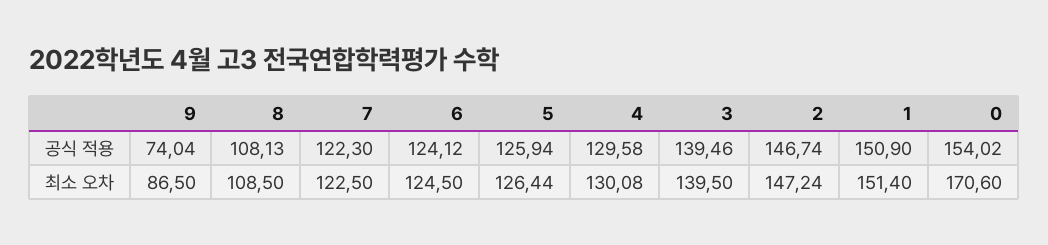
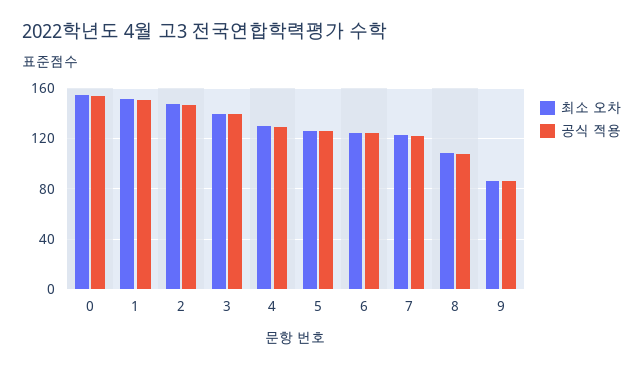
공식 적용, 9: 74.04 -> 85
최소 오차, 0: 170.6 -> 155

